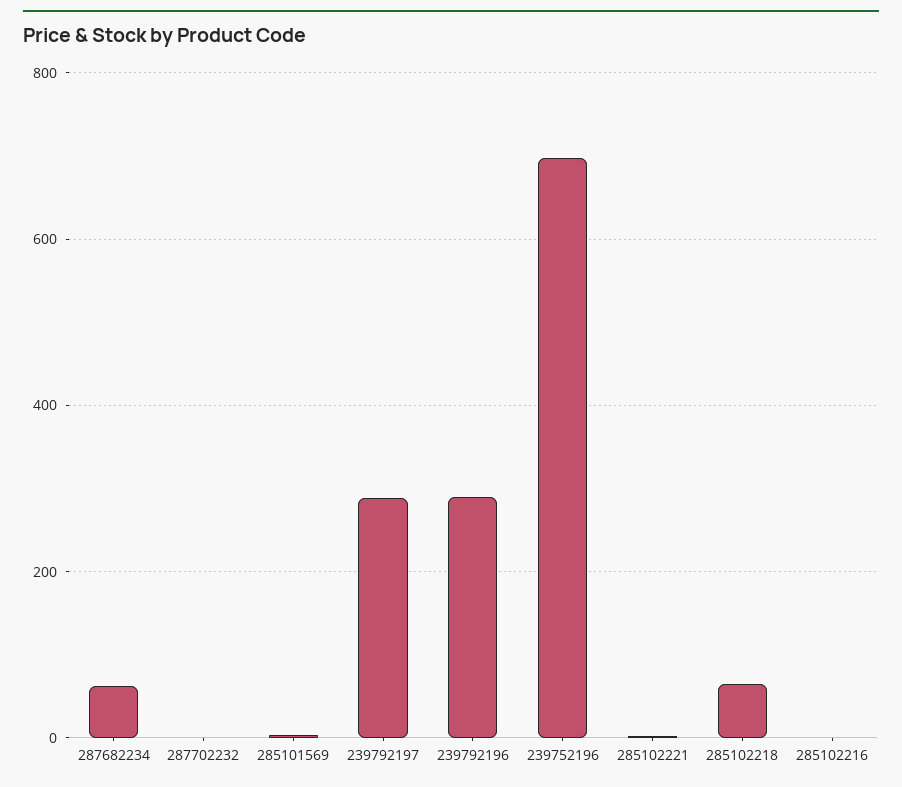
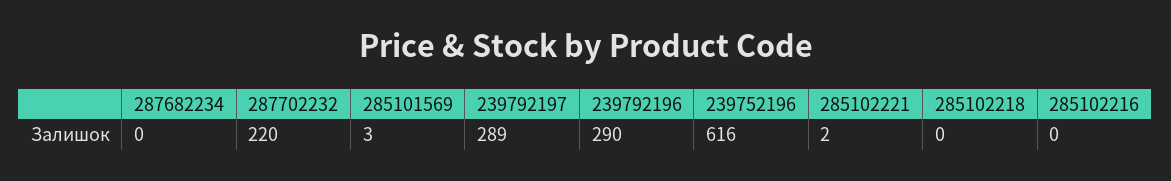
287682234: 60 -> 0
287702232: 0 -> 220
239752196: 700 -> 616
285102218: 60 -> 0

